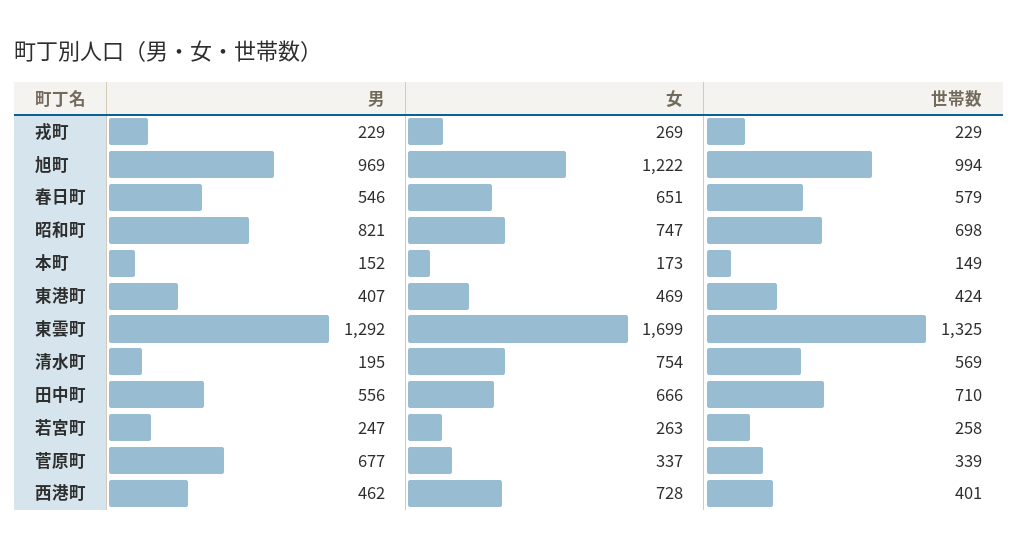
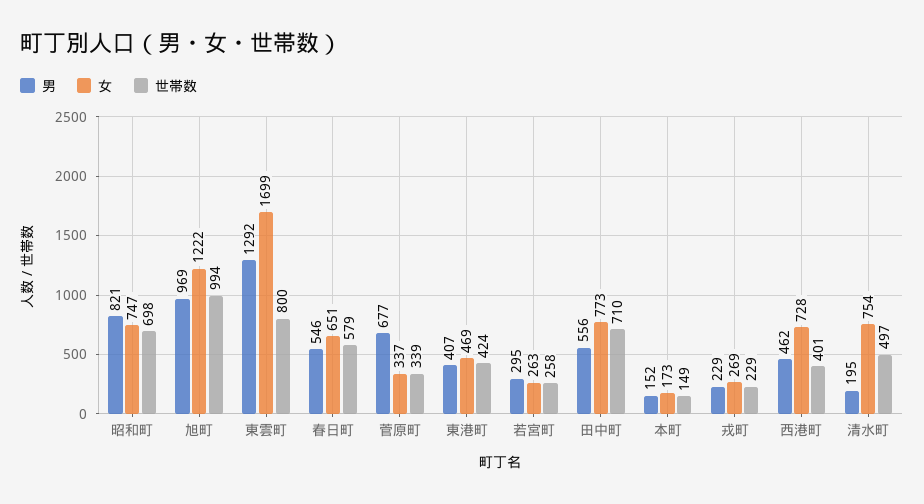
世帯数, 東雲町: 1325 -> 800
世帯数, 清水町: 569 -> 497
女, 田中町: 666 -> 773
男, 若宮町: 247 -> 295

